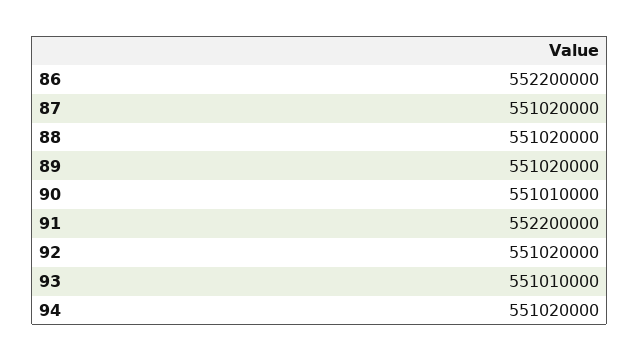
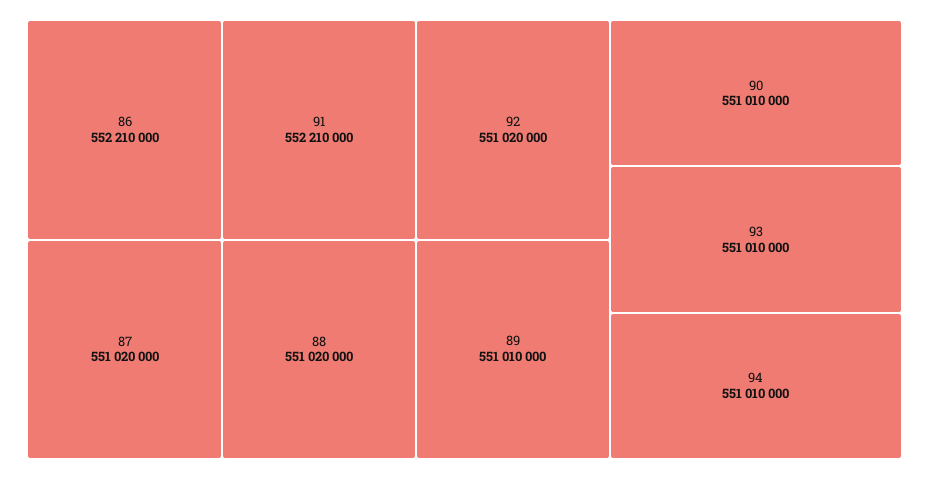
86: 552200000 -> 552210000
89: 551020000 -> 551010000
91: 552200000 -> 552210000
94: 551020000 -> 551010000

